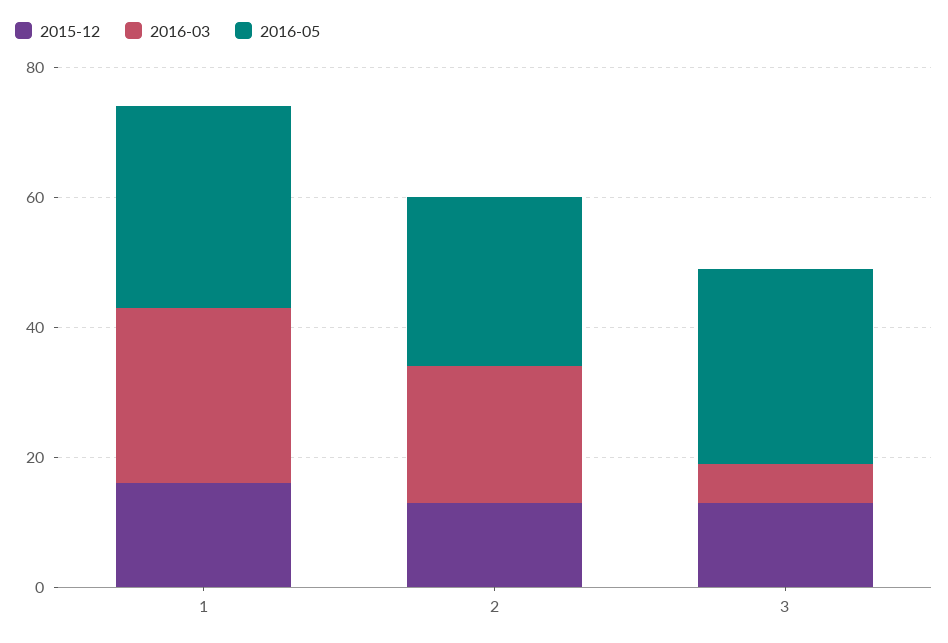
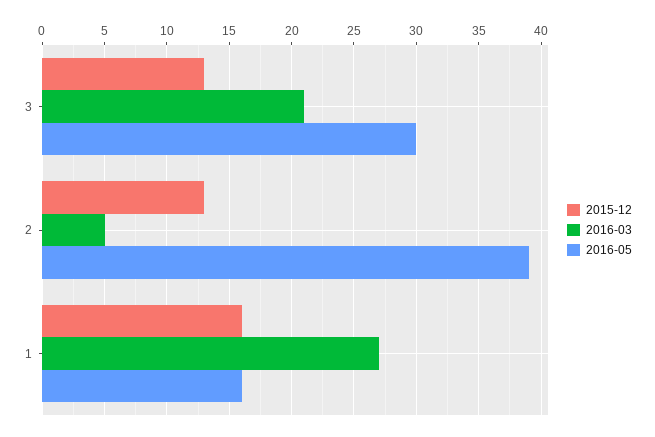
2016-05, 1: 30 -> 16
2016-03, 2: 20 -> 5
2016-05, 2: 25 -> 39
2016-03, 3: 5 -> 21

